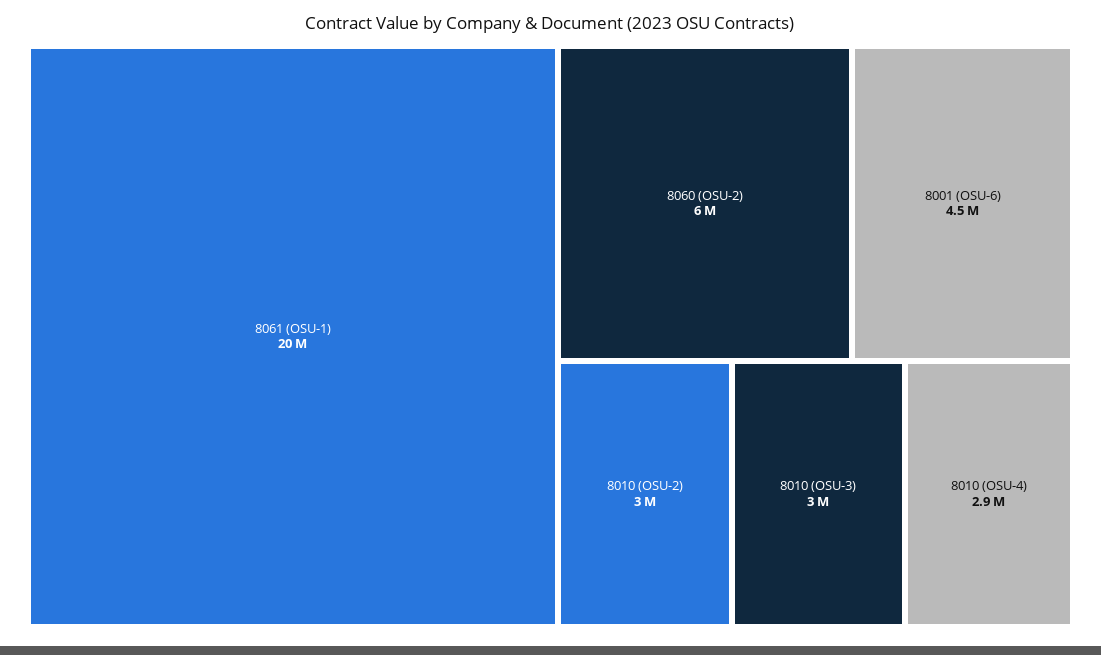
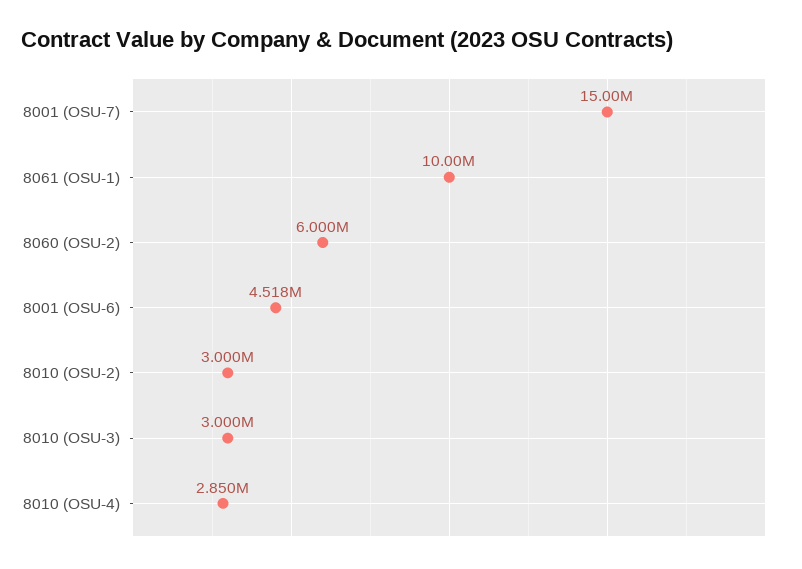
8061 (OSU-1): 20000000 -> 10000000
8001 (OSU-7): none -> 15000000

